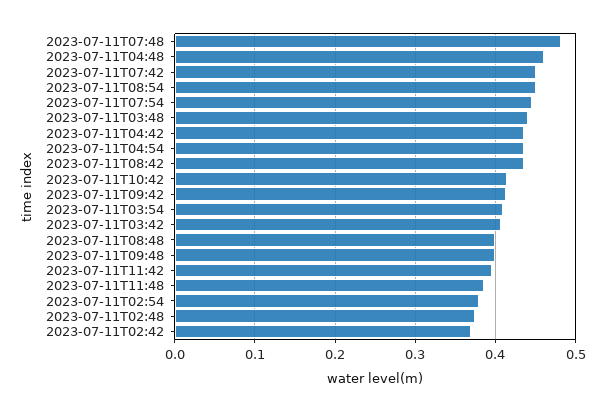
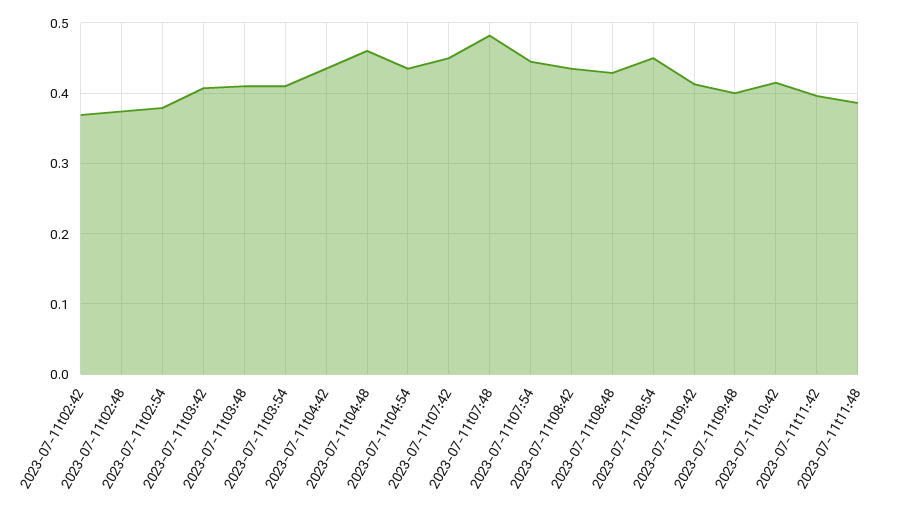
2023-07-11T03:48: 0.44 -> 0.41
2023-07-11T08:48: 0.4 -> 0.43

